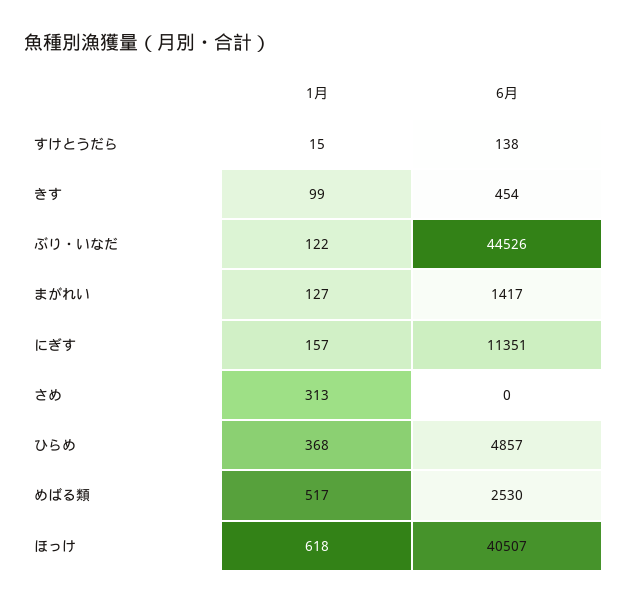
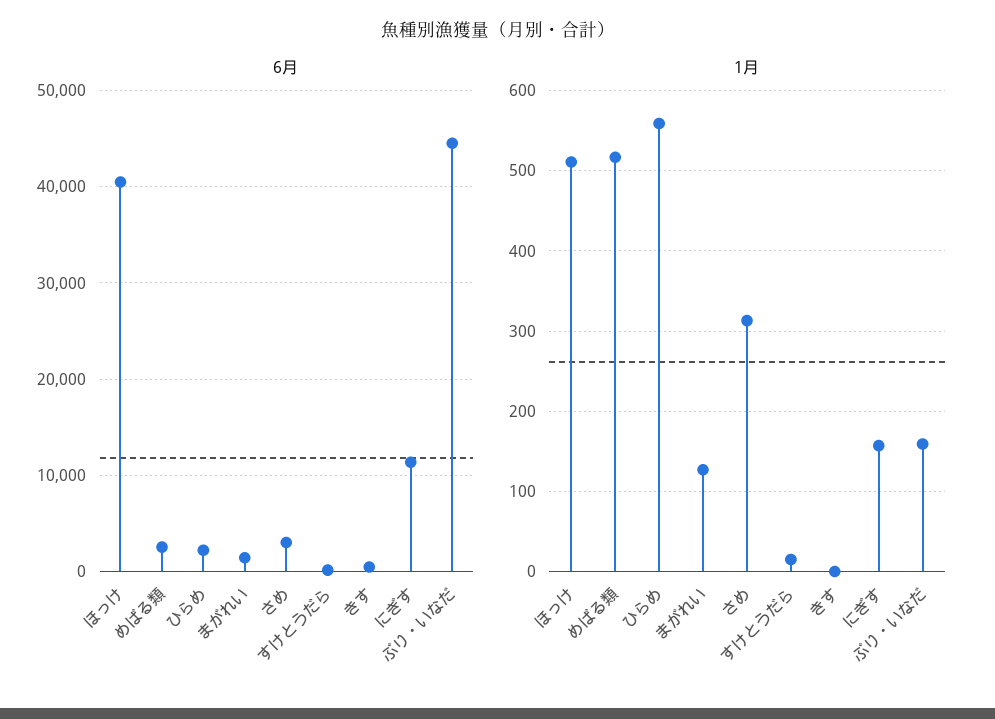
1月, きす: 99 -> 0
1月, ぶり・いなだ: 122 -> 160
6月, さめ: 0 -> 3000
1月, ひらめ: 368 -> 560
6月, ひらめ: 4857 -> 2000
1月, ほっけ: 618 -> 510

